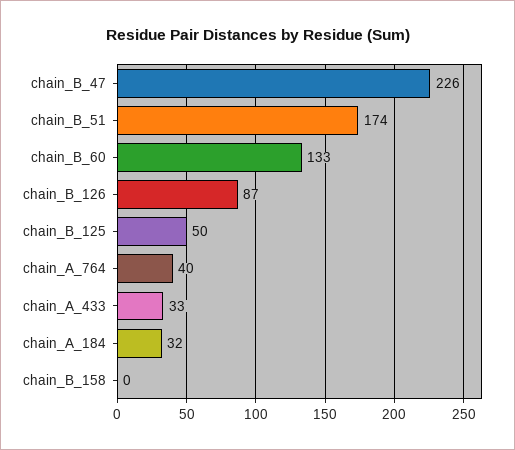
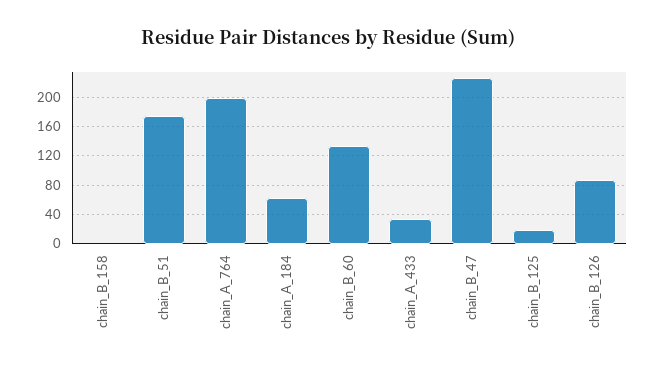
chain_B_125: 50 -> 20
chain_A_764: 40 -> 200
chain_A_184: 32 -> 60

